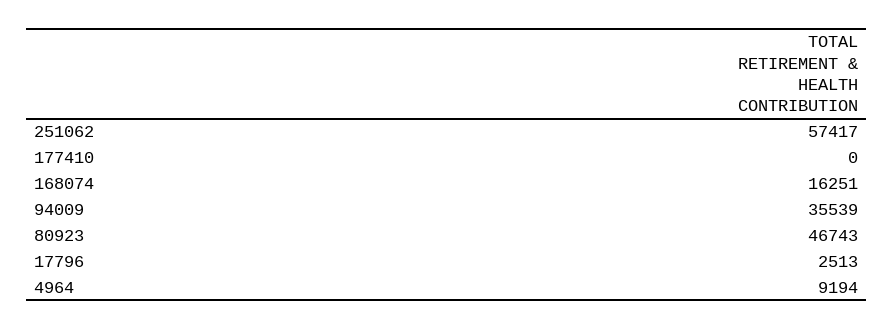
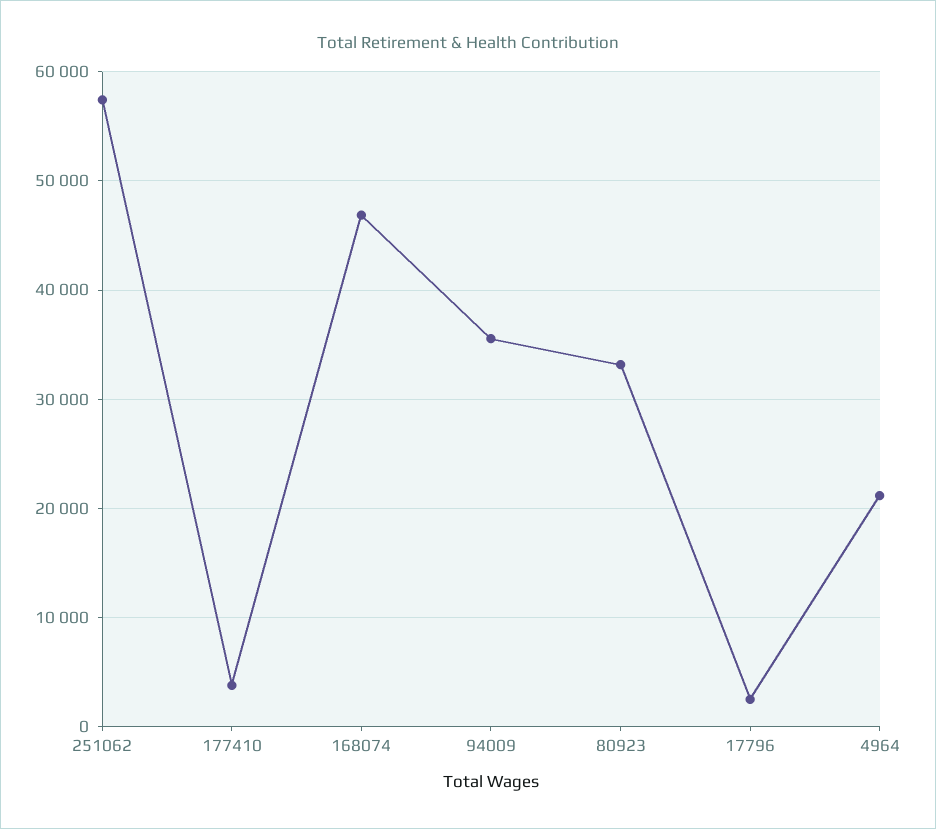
177410: 0 -> 4000
168074: 16251 -> 47000
80923: 46743 -> 33000
4964: 9194 -> 21000

